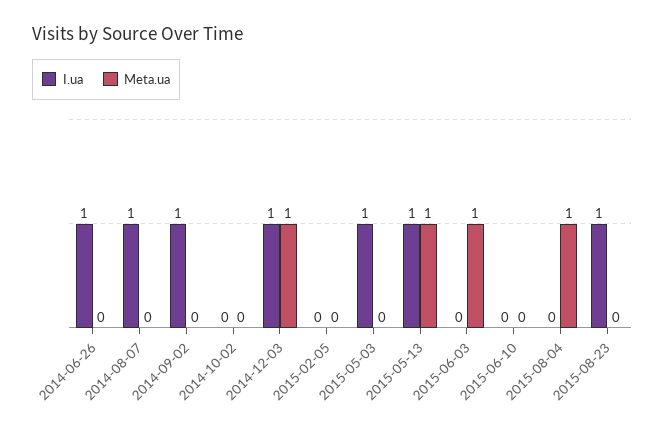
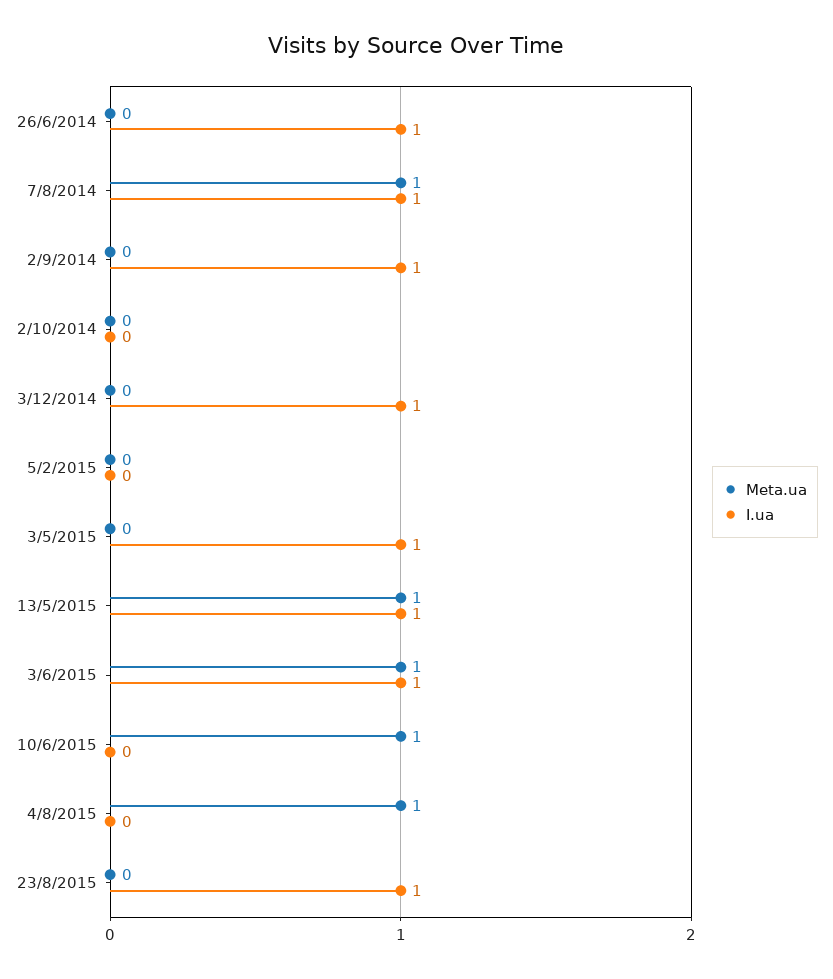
Meta.ua, 2014-08-07: 0 -> 1
Meta.ua, 2014-12-03: 1 -> 0
I.ua, 2015-06-03: 0 -> 1
Meta.ua, 2015-06-10: 0 -> 1

